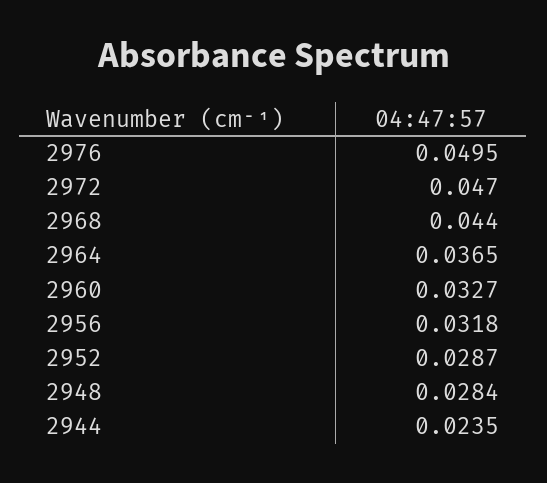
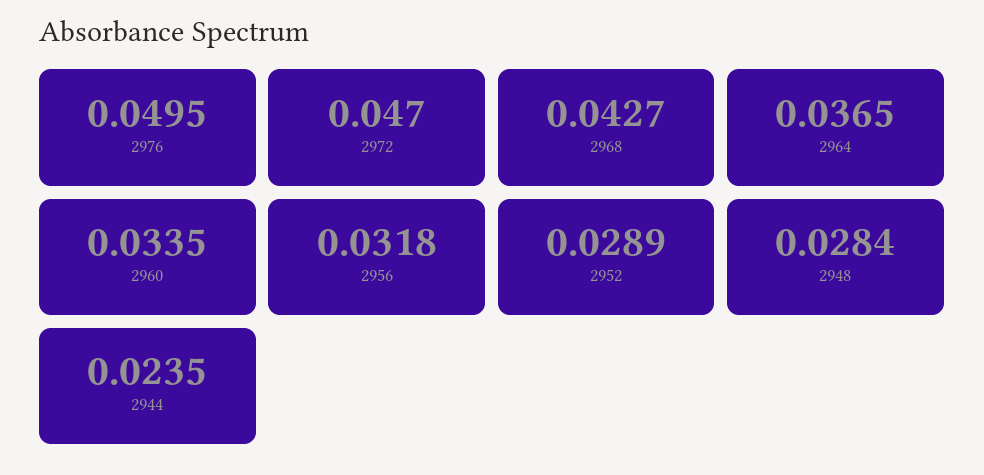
2968: 0.044 -> 0.0427
2960: 0.0327 -> 0.0335
2952: 0.0287 -> 0.0289

